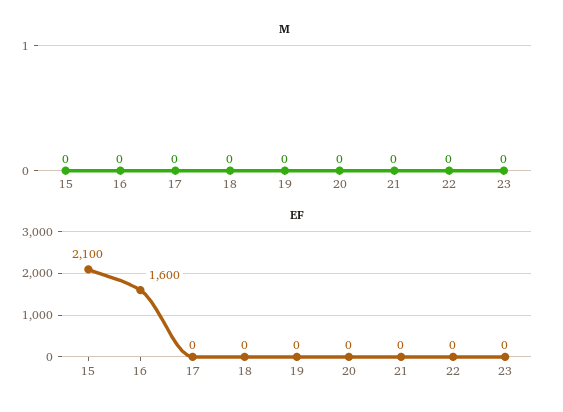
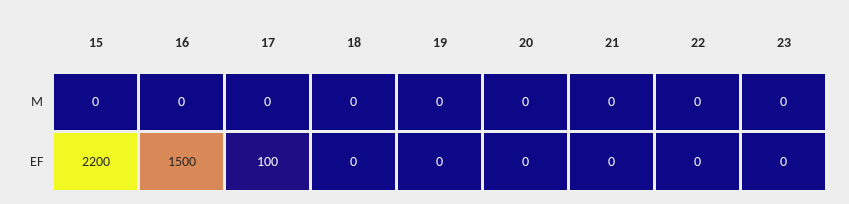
EF, 15: 2100 -> 2200
EF, 16: 1600 -> 1500
EF, 17: 0 -> 100

